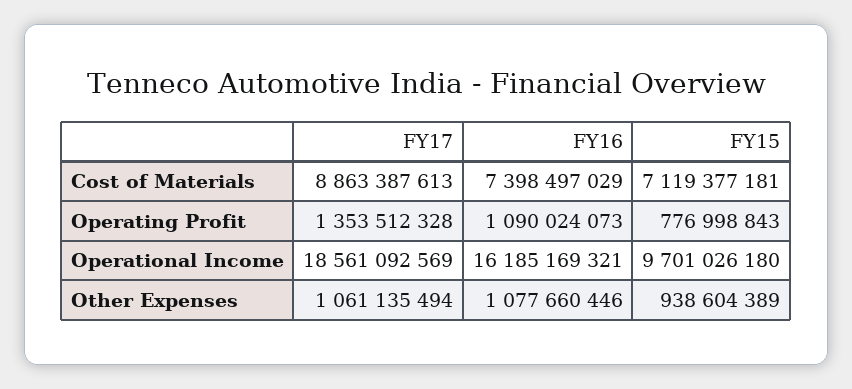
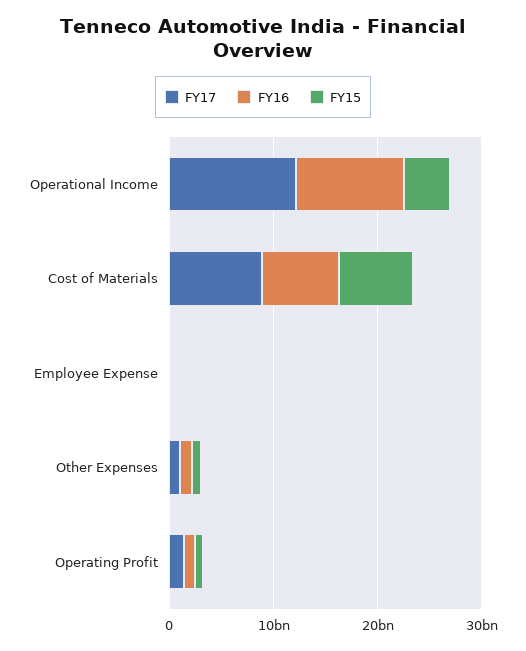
FY17, Operational Income: 18561092569 -> 12000000000
FY16, Operational Income: 16185169321 -> 10000000000
FY15, Operational Income: 9701026180 -> 4000000000
FY17, Employee Expense: none -> 0
FY16, Employee Expense: none -> 0
FY15, Employee Expense: none -> 0

